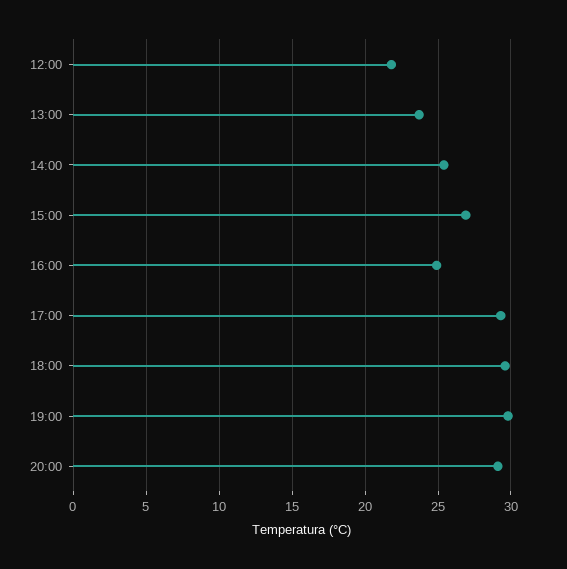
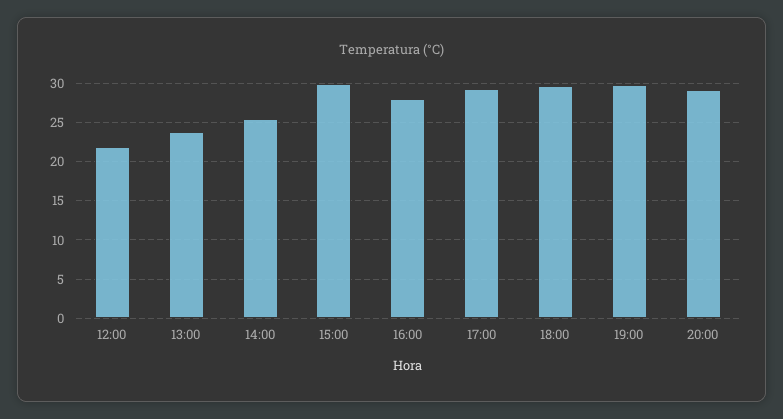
15:00: 27 -> 30
16:00: 25 -> 28

